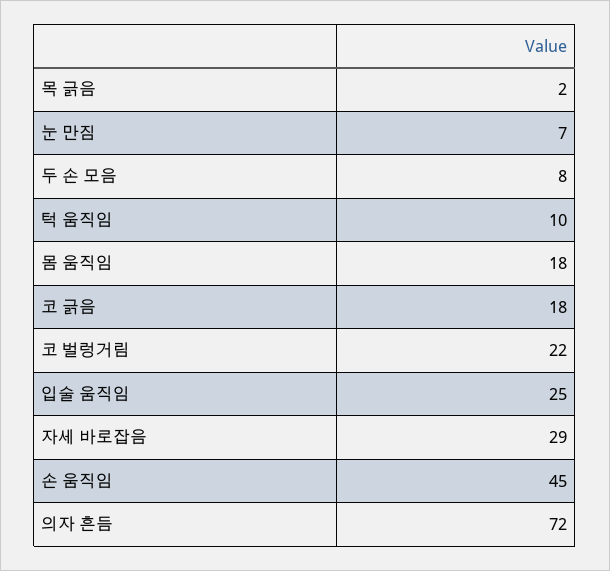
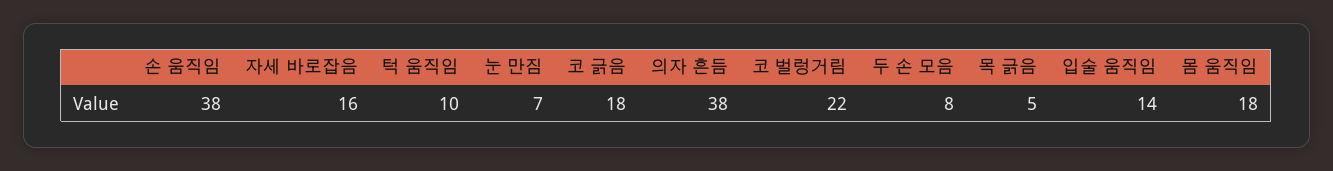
목 긁음: 2 -> 5
입술 움직임: 25 -> 14
자세 바로잡음: 29 -> 16
손 움직임: 45 -> 38
의자 흔듬: 72 -> 38

